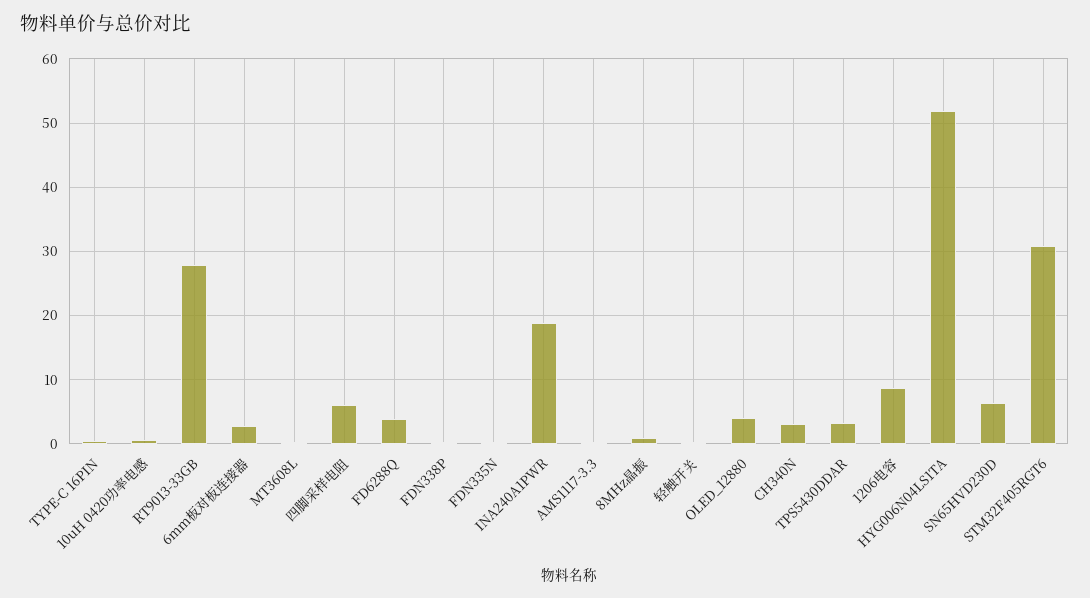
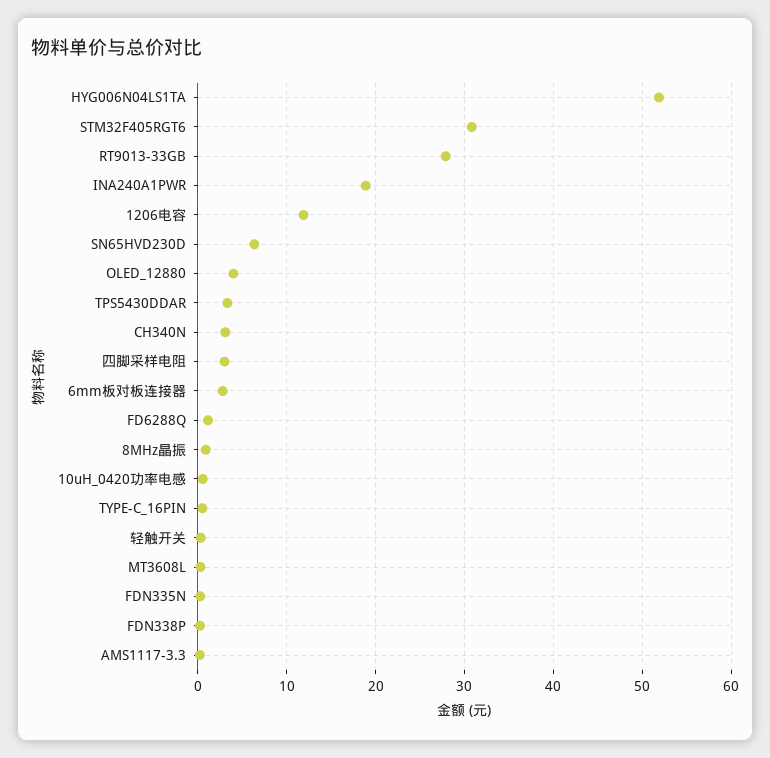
四脚采样电阻: 6 -> 3
FD6288Q: 4 -> 1
1206电容: 9 -> 12

